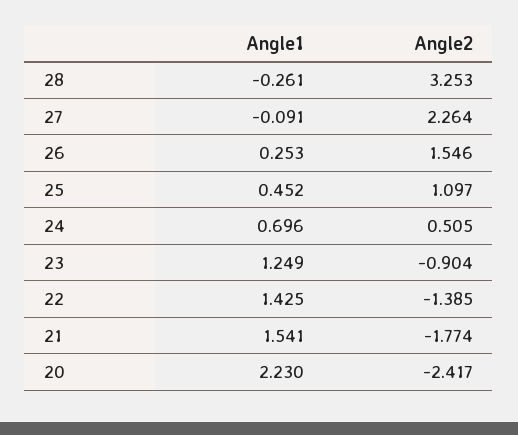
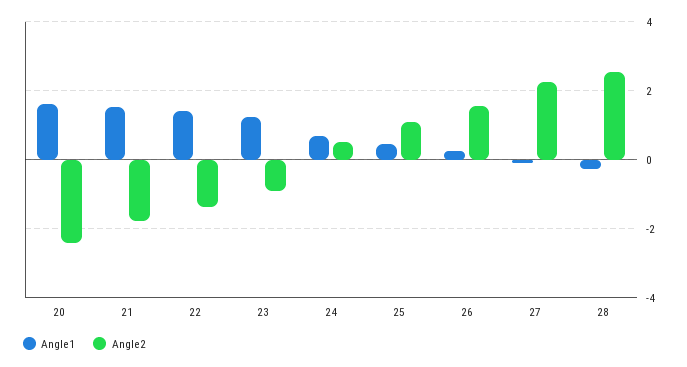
Angle2, 28: 3.253 -> 2.6
Angle1, 20: 2.23 -> 1.6

